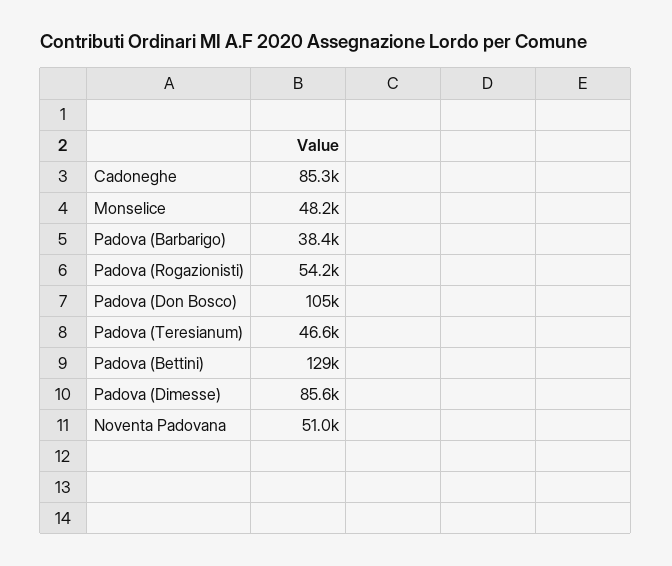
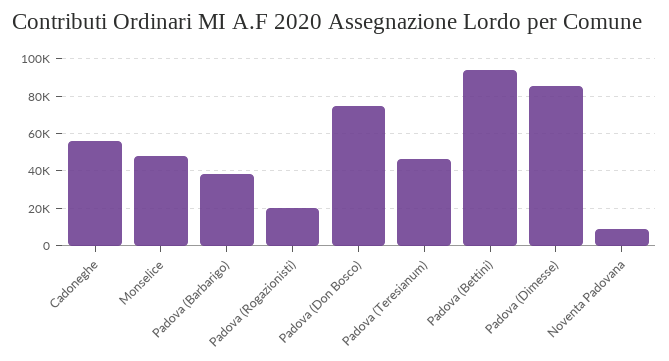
Cadoneghe: 85300 -> 55000
Padova (Rogazionisti): 54200 -> 20000
Padova (Don Bosco): 105000 -> 75000
Padova (Bettini): 129000 -> 95000
Noventa Padovana: 51000 -> 10000

